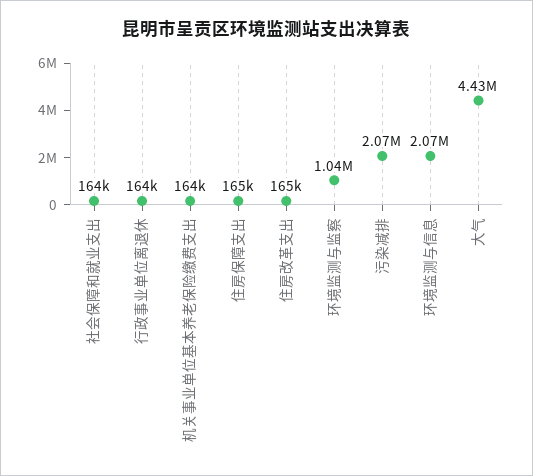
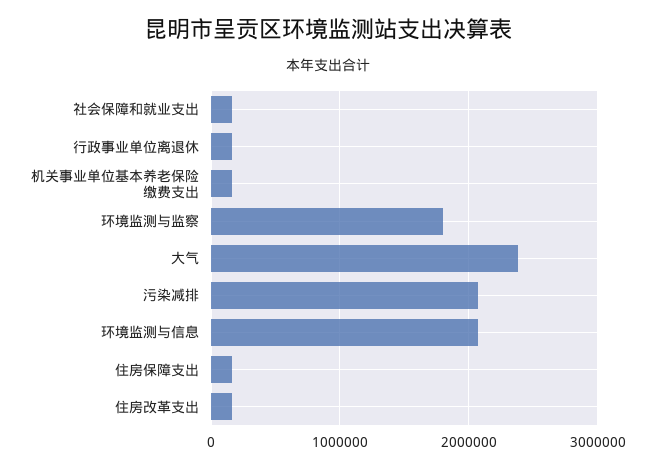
环境监测与监察: 1040000 -> 1800000
大气: 4430000 -> 2400000

